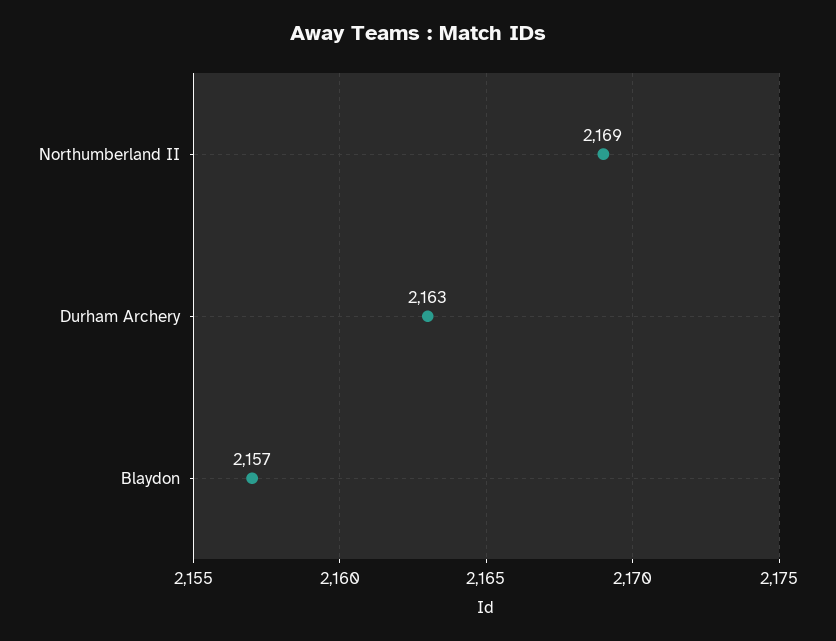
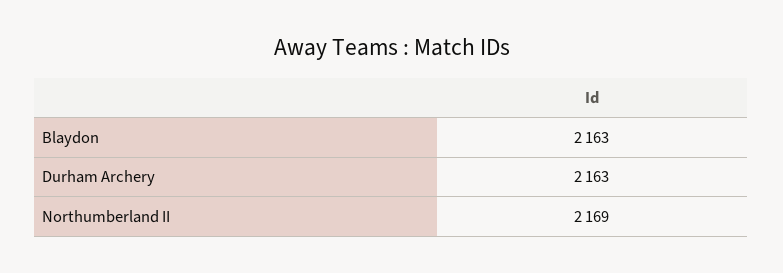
Blaydon: 2157 -> 2163

